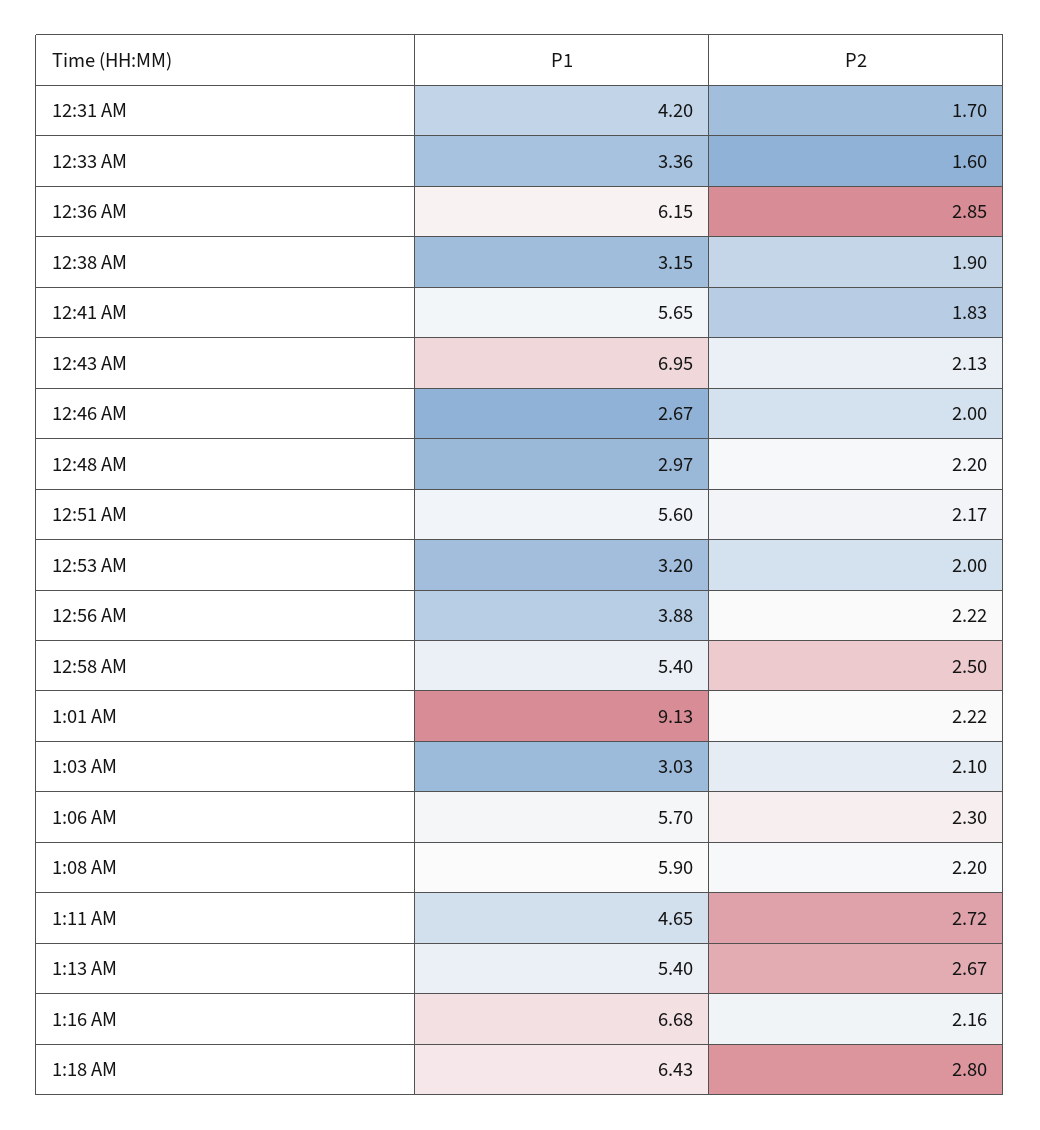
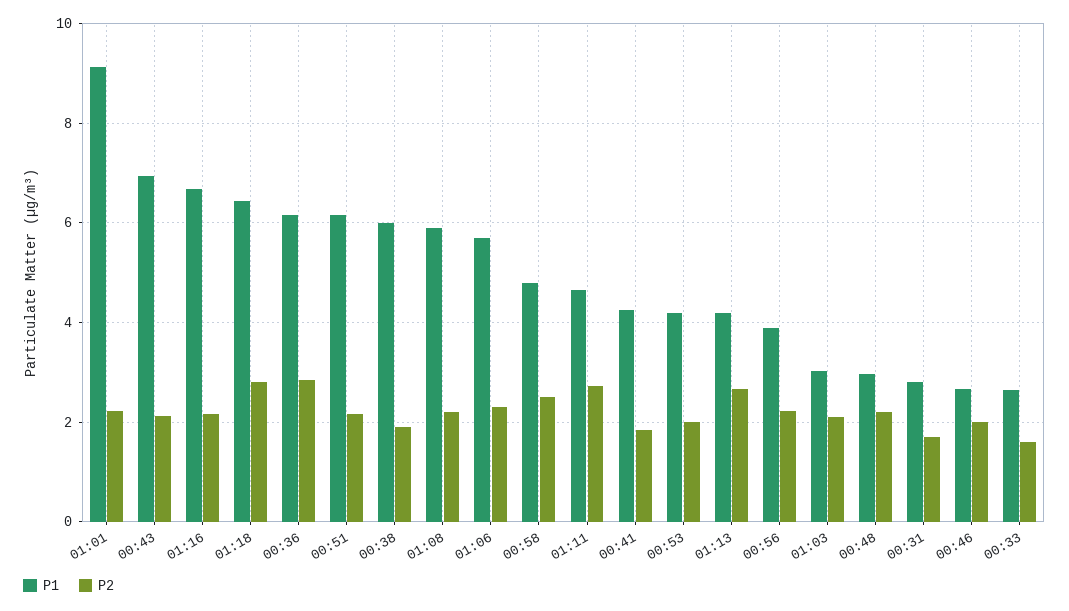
P1, 12:31 AM: 4.2 -> 2.8
P1, 12:33 AM: 3.36 -> 2.6
P1, 12:38 AM: 3.15 -> 6
P1, 12:41 AM: 5.65 -> 4.2
P1, 12:51 AM: 5.6 -> 6.2
P1, 12:53 AM: 3.2 -> 4.2
P1, 12:58 AM: 5.4 -> 4.8
P1, 1:13 AM: 5.4 -> 4.2

